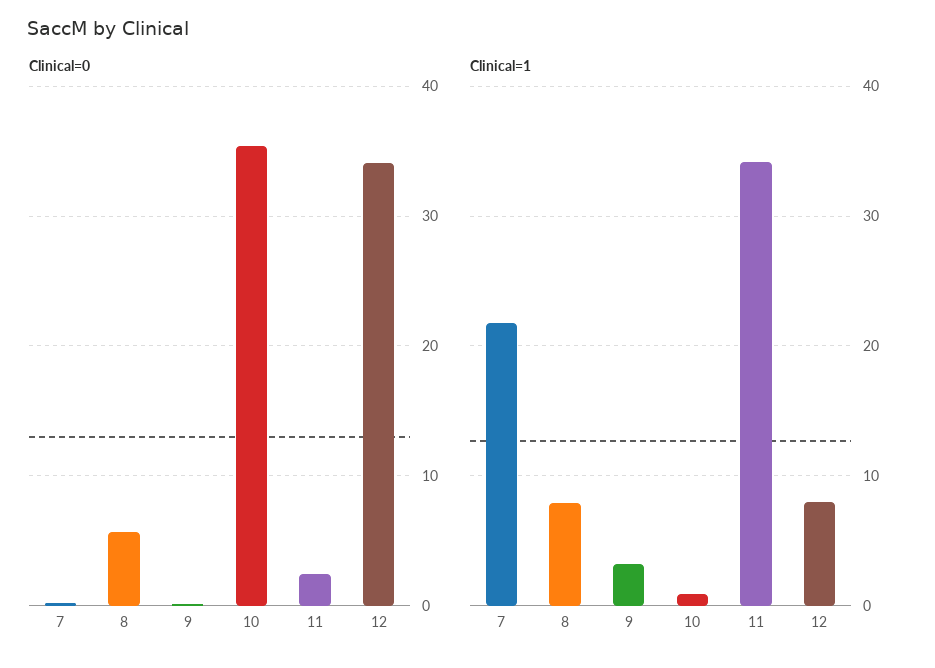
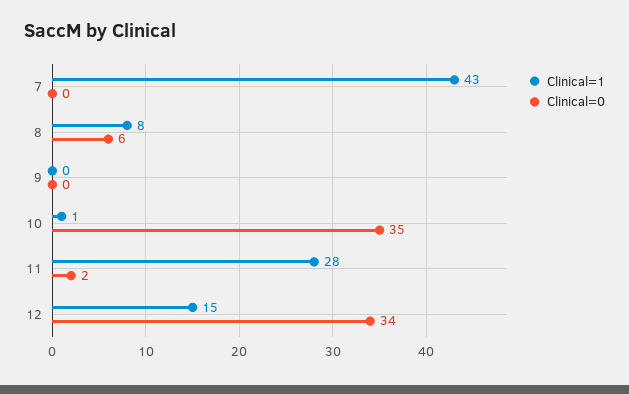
Clinical=1, 7: 22 -> 43
Clinical=1, 9: 3 -> 0
Clinical=1, 11: 34 -> 28
Clinical=1, 12: 8 -> 15

